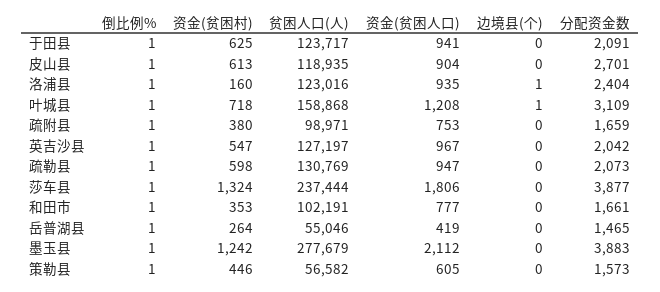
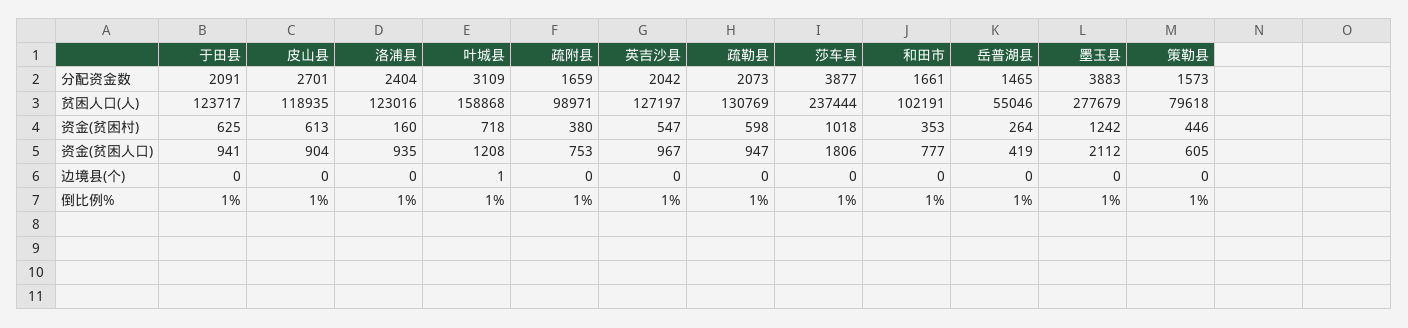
边境县(个), 洛浦县: 1 -> 0
资金(贫困村), 莎车县: 1324 -> 1018
贫困人口(人), 策勒县: 56582 -> 79618

